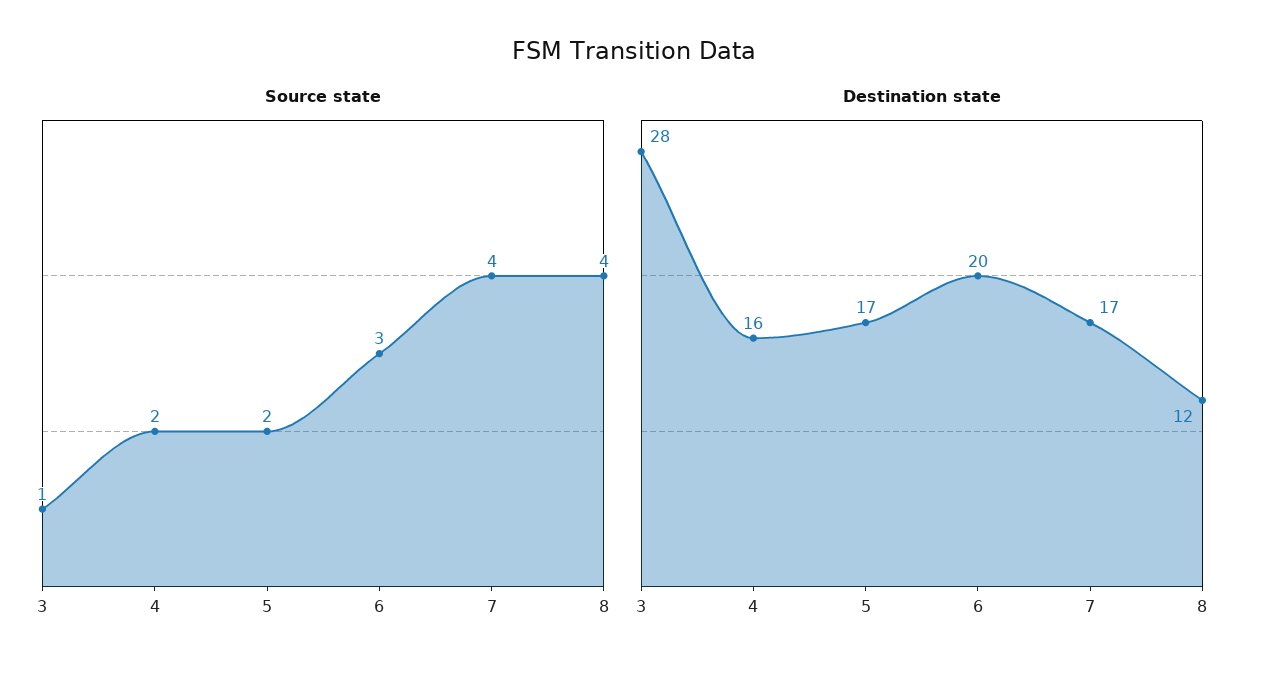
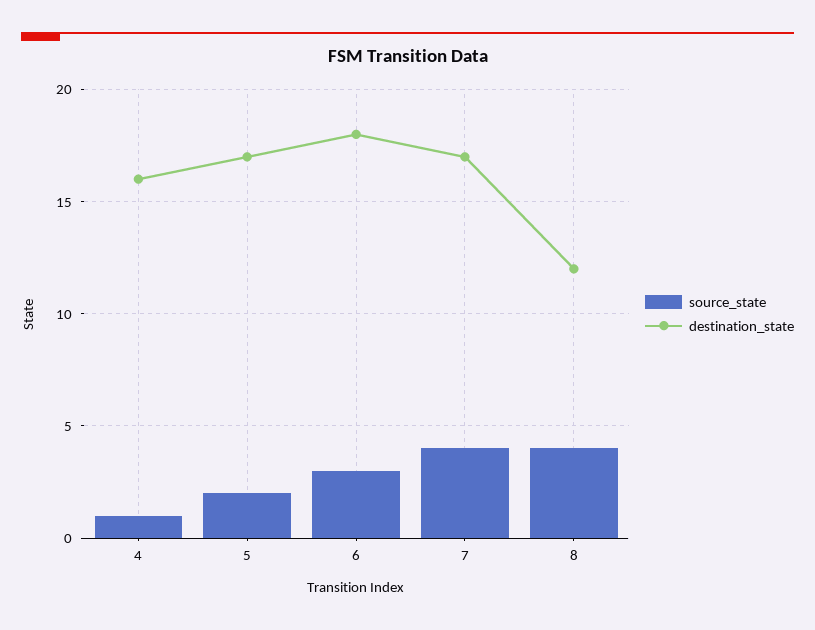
Source state, 3: 1 -> none
Source state, 4: 2 -> 1
Destination state, 3: 28 -> none
Destination state, 6: 20 -> 18

